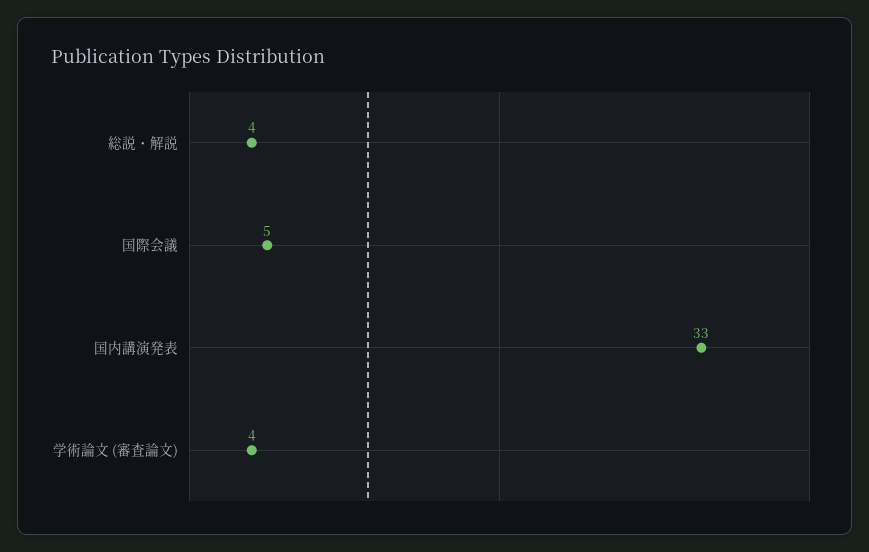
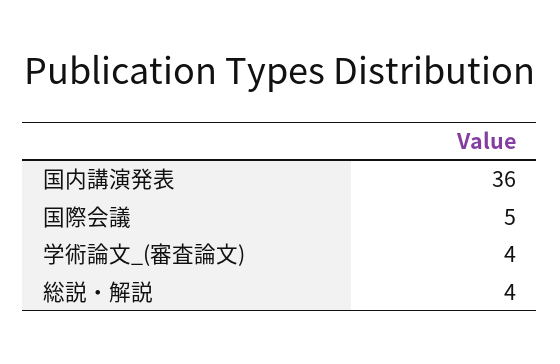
国内講演発表: 33 -> 36

